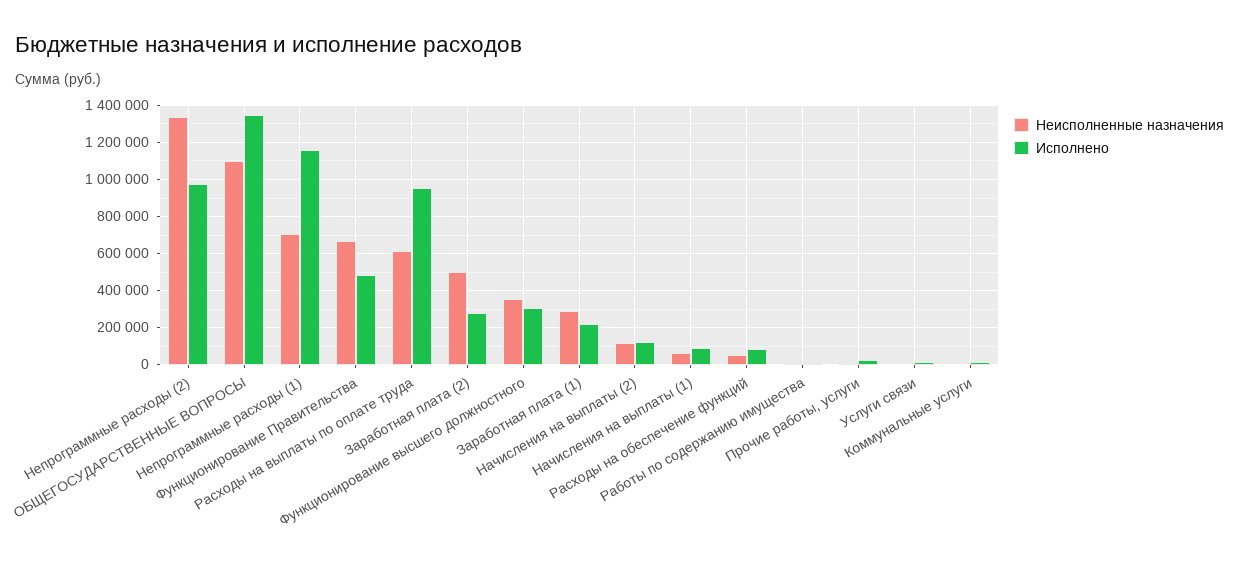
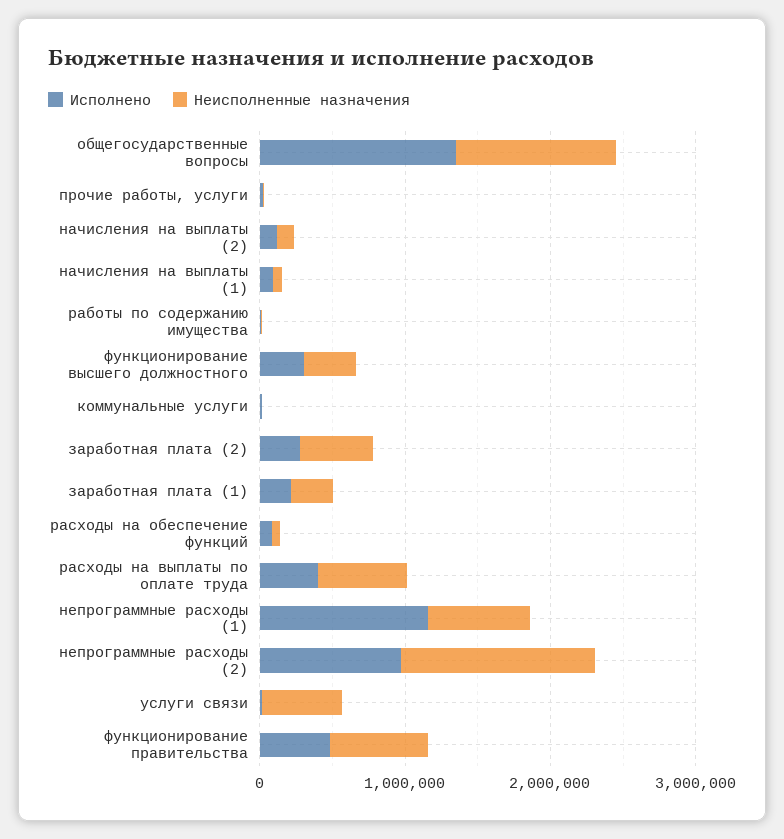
Исполнено, Расходы на выплаты по оплате труда: 950000 -> 400000
Неисполненные назначения, Услуги связи: 0 -> 600000

